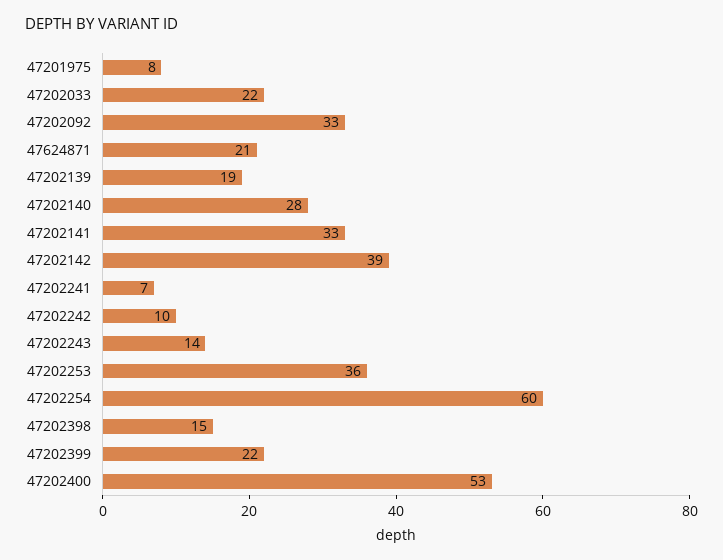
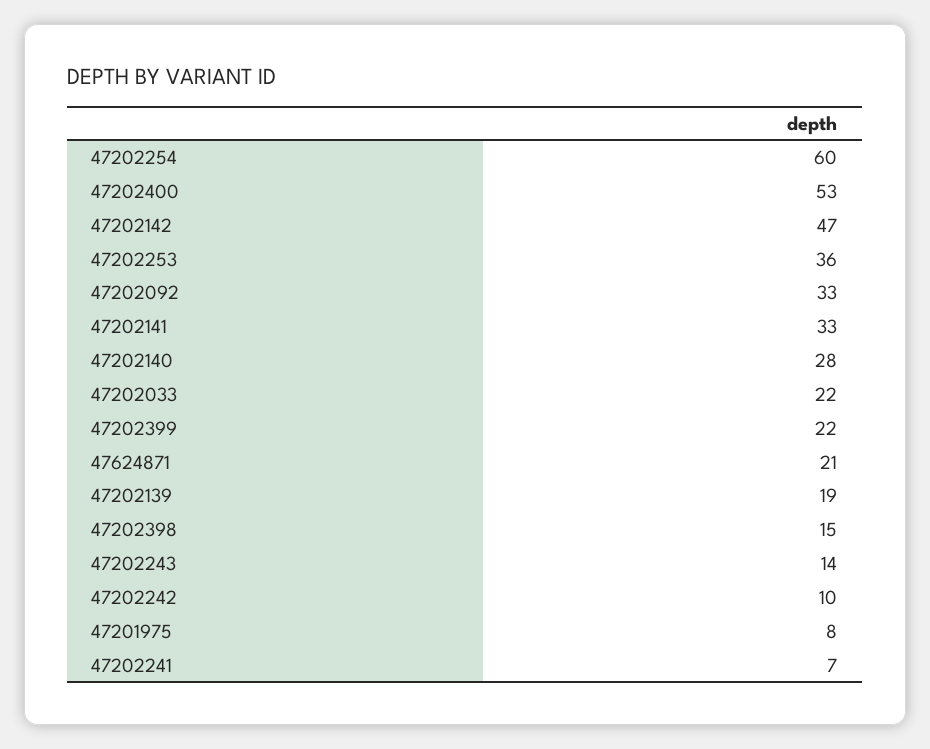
47202142: 39 -> 47

